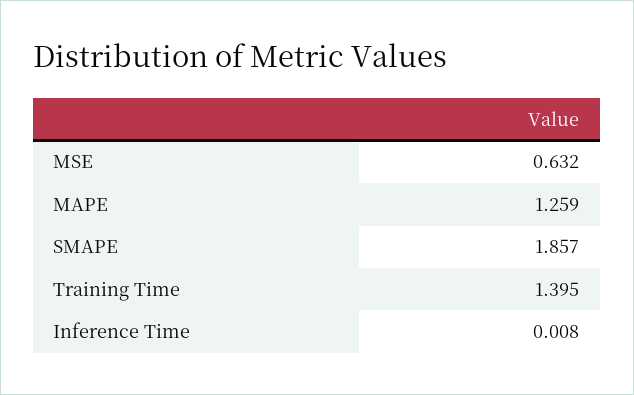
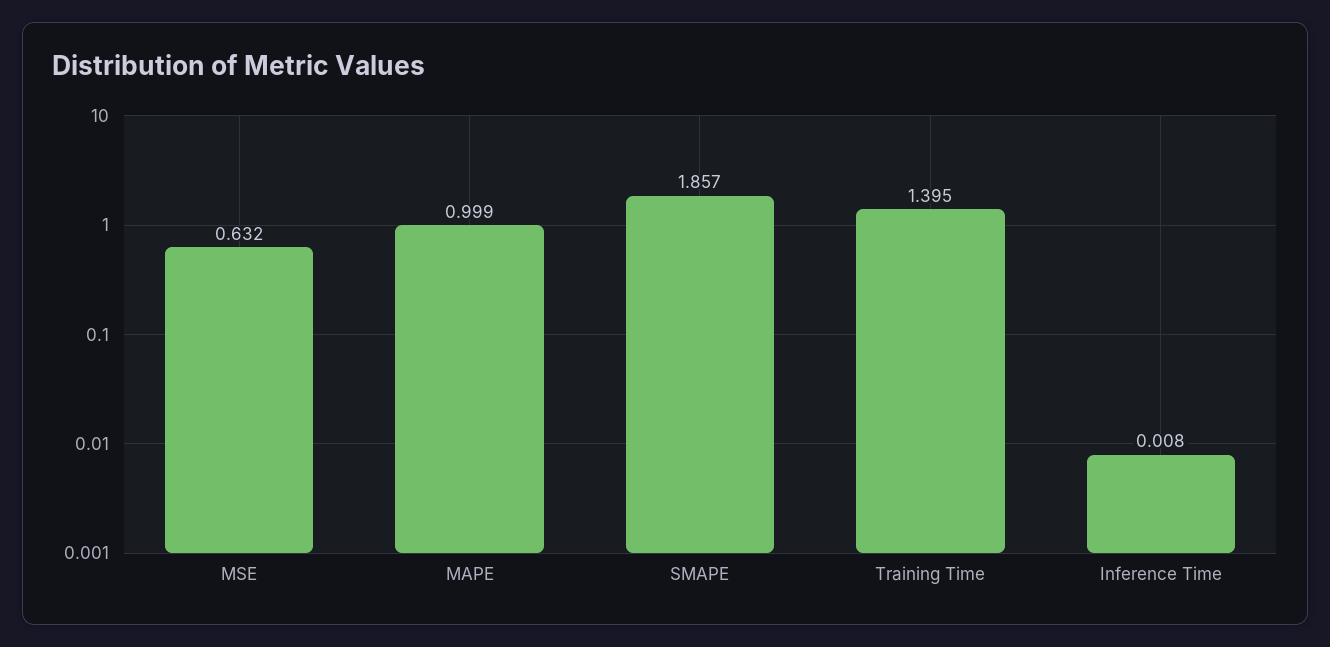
MAPE: 1.259 -> 0.999

